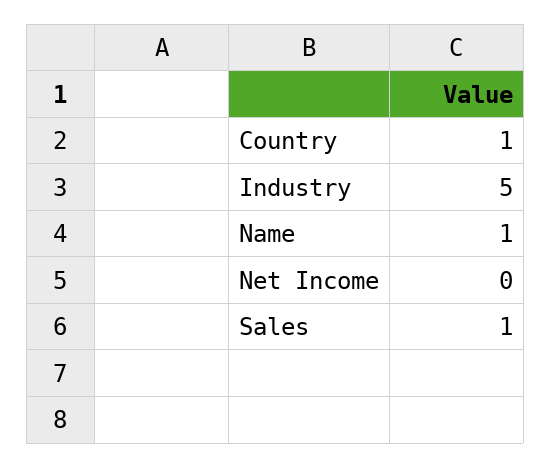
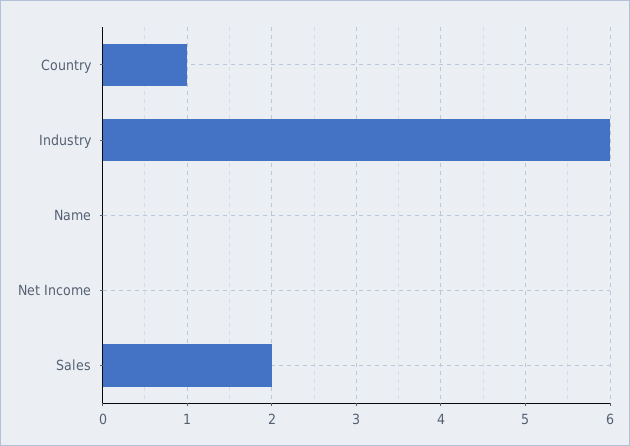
Industry: 5 -> 6
Name: 1 -> 0
Sales: 1 -> 2

